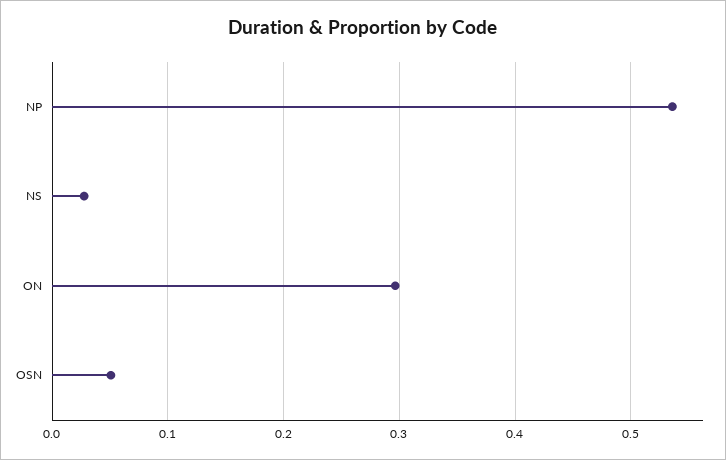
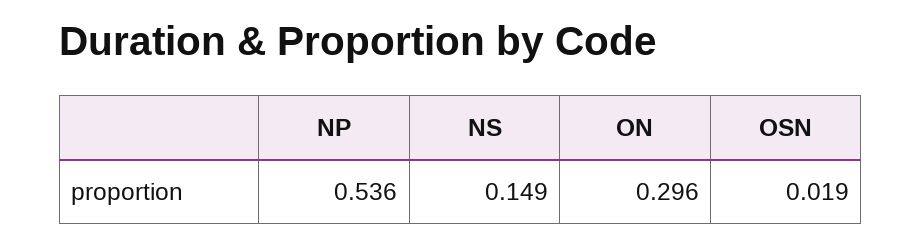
NS: 0.03 -> 0.149
OSN: 0.05 -> 0.019

